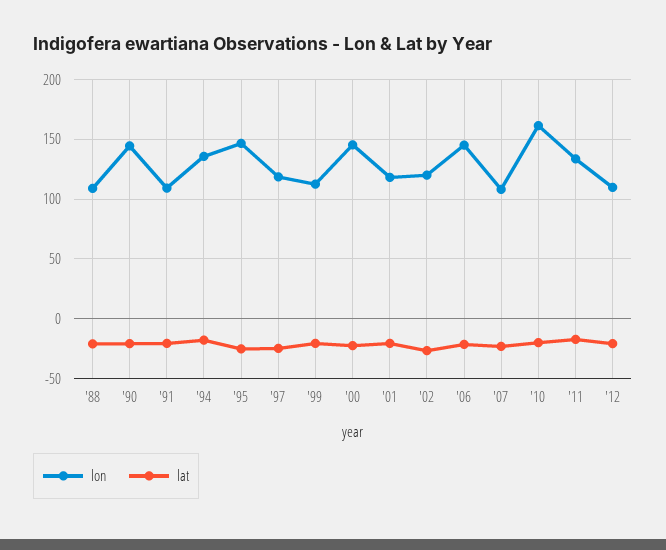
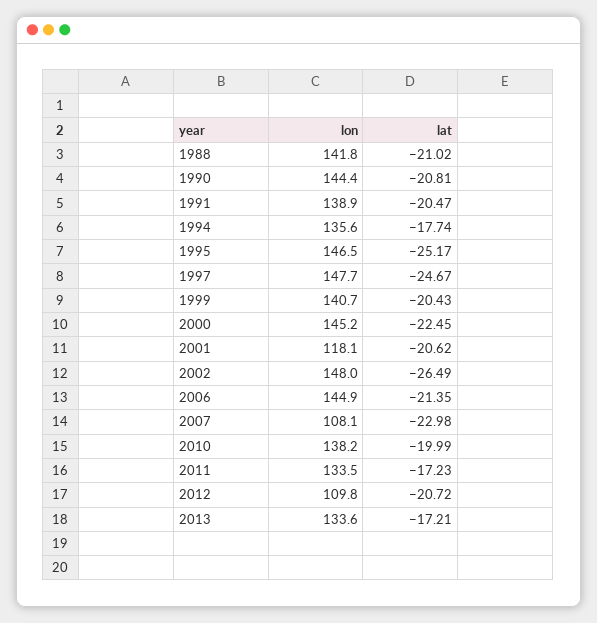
lon, '88: 110 -> 141.8
lon, '91: 110 -> 138.9
lon, '97: 120 -> 147.7
lon, '99: 110 -> 140.7
lon, '02: 120 -> 148
lon, '10: 160 -> 138.2
lon, 2013: none -> 133.6
lat, 2013: none -> -17.21

